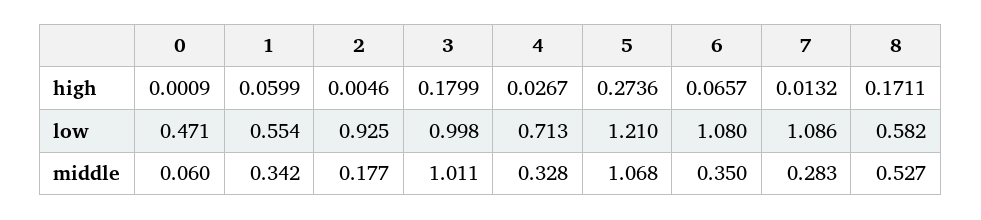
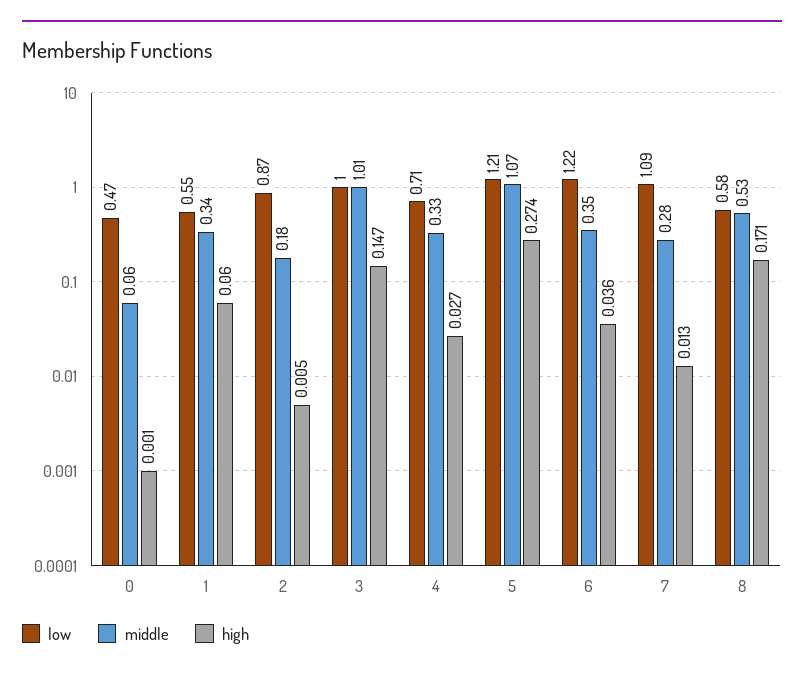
high, 3: 0.1799 -> 0.147
high, 6: 0.0657 -> 0.036
low, 2: 0.925 -> 0.87
low, 6: 1.08 -> 1.22

